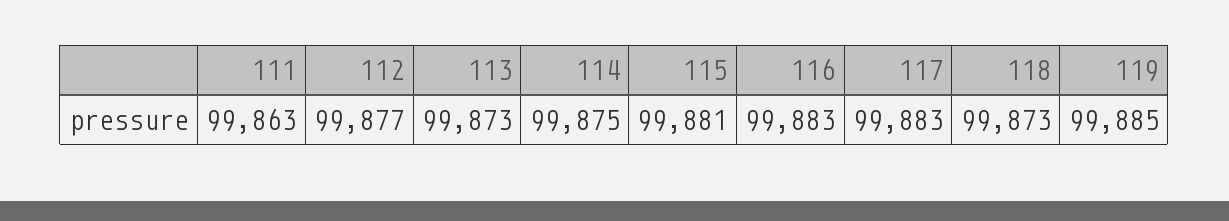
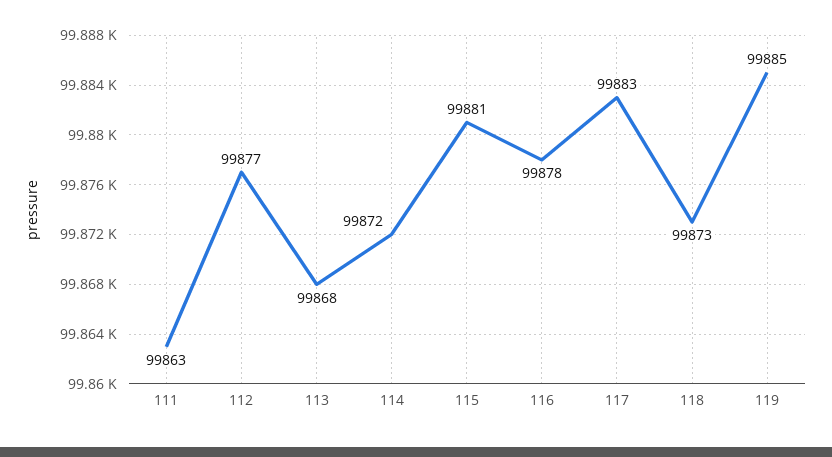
113: 99873 -> 99868
114: 99875 -> 99872
116: 99883 -> 99878

